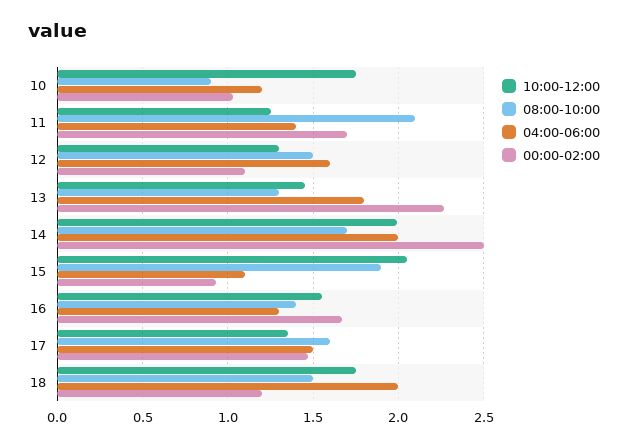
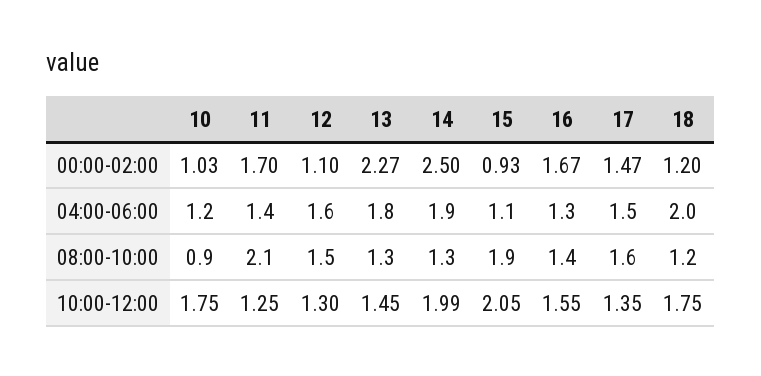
08:00-10:00, 14: 1.7 -> 1.3
04:00-06:00, 14: 2 -> 1.9
08:00-10:00, 18: 1.5 -> 1.2

